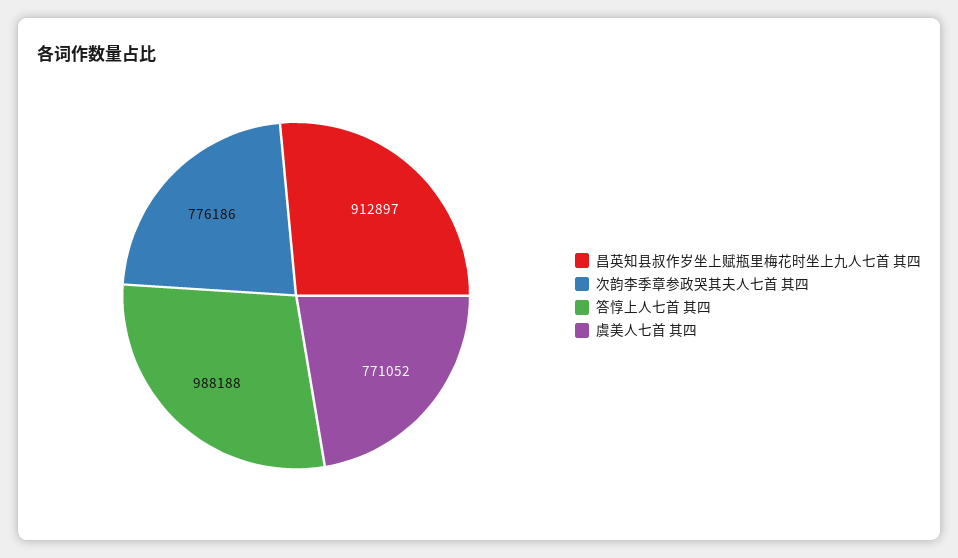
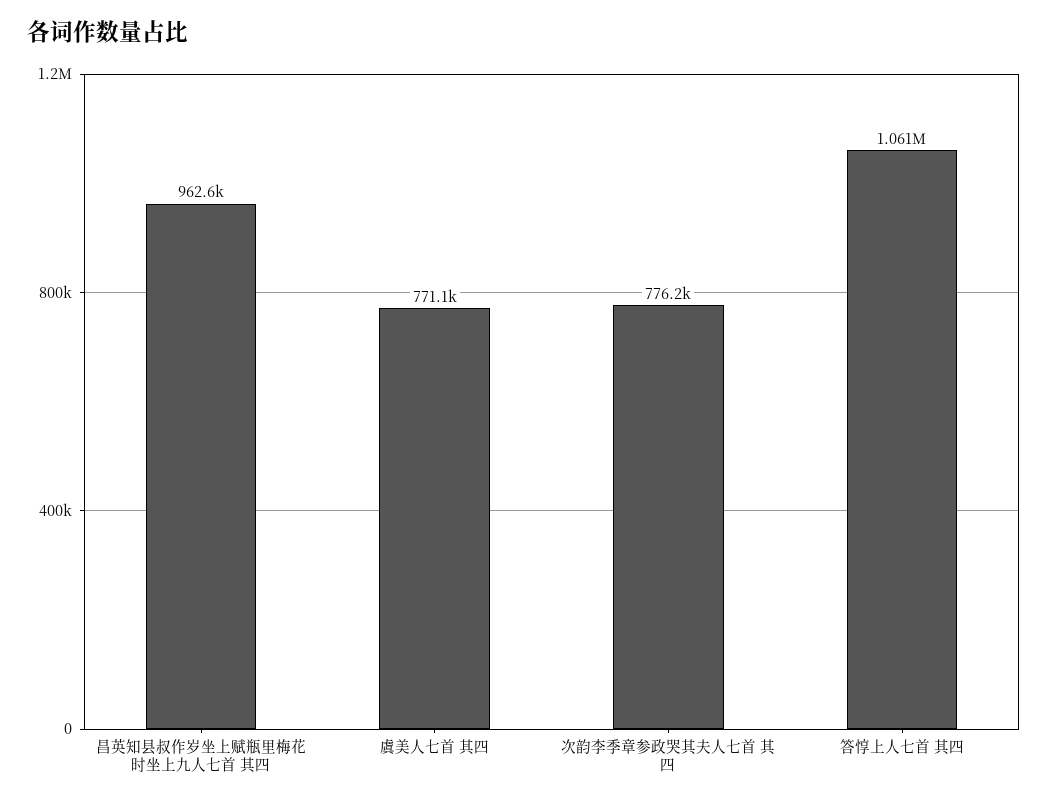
昌英知县叔作岁坐上赋瓶里梅花时坐上九人七首 其四: 912897 -> 962600
答惇上人七首 其四: 988188 -> 1061000

